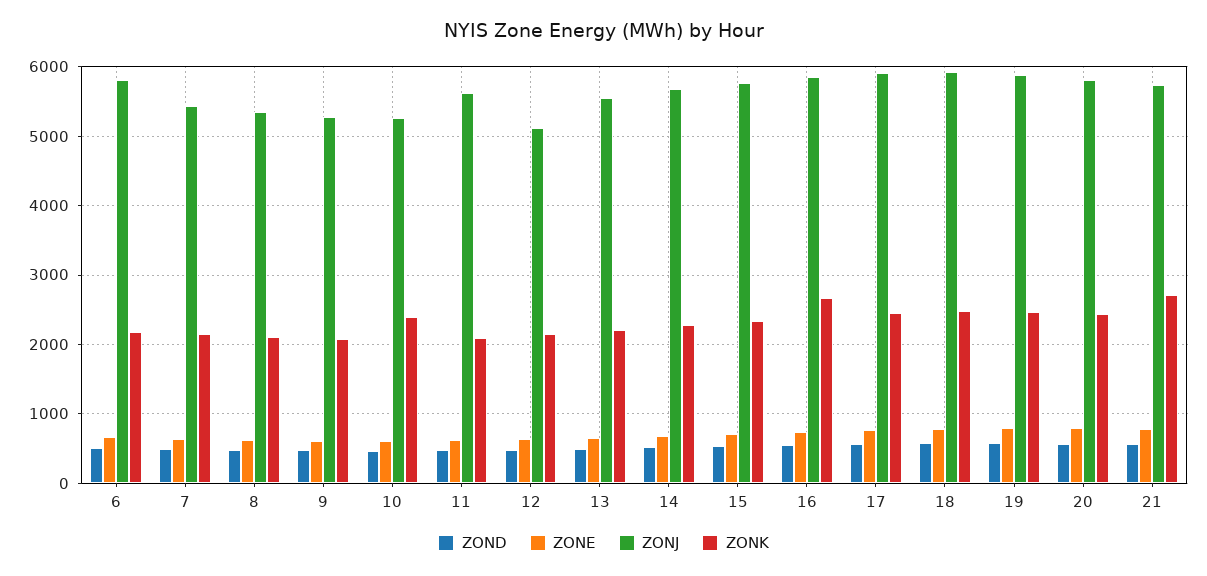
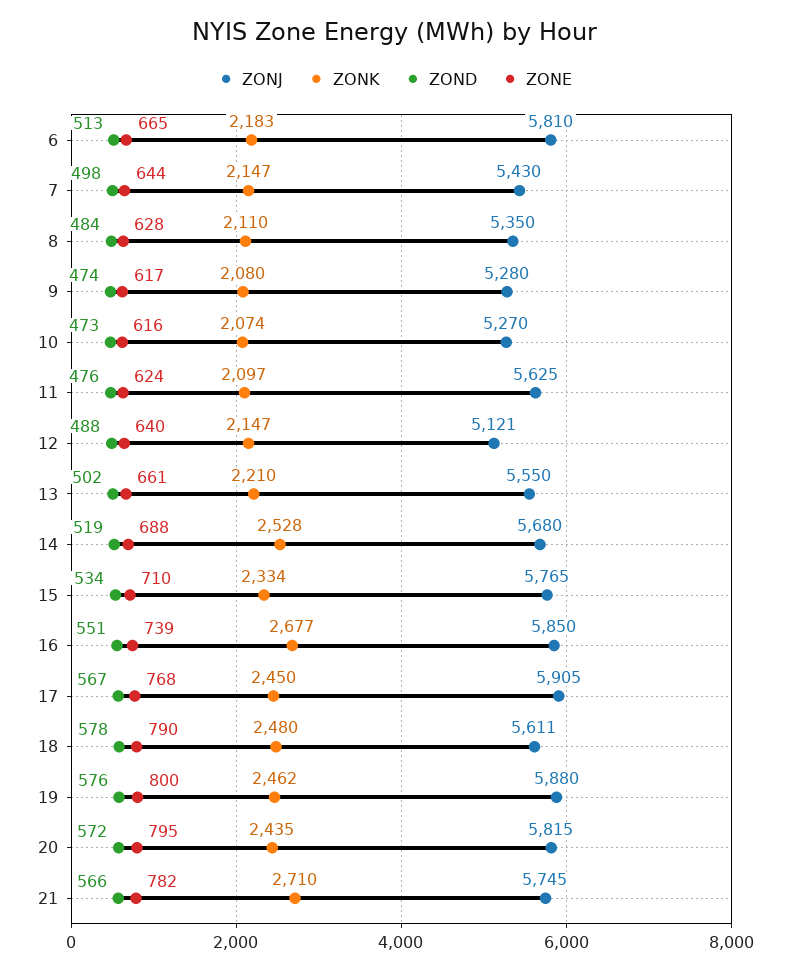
ZONK, 10: 2400 -> 2074
ZONK, 14: 2300 -> 2528
ZONJ, 18: 5900 -> 5611

